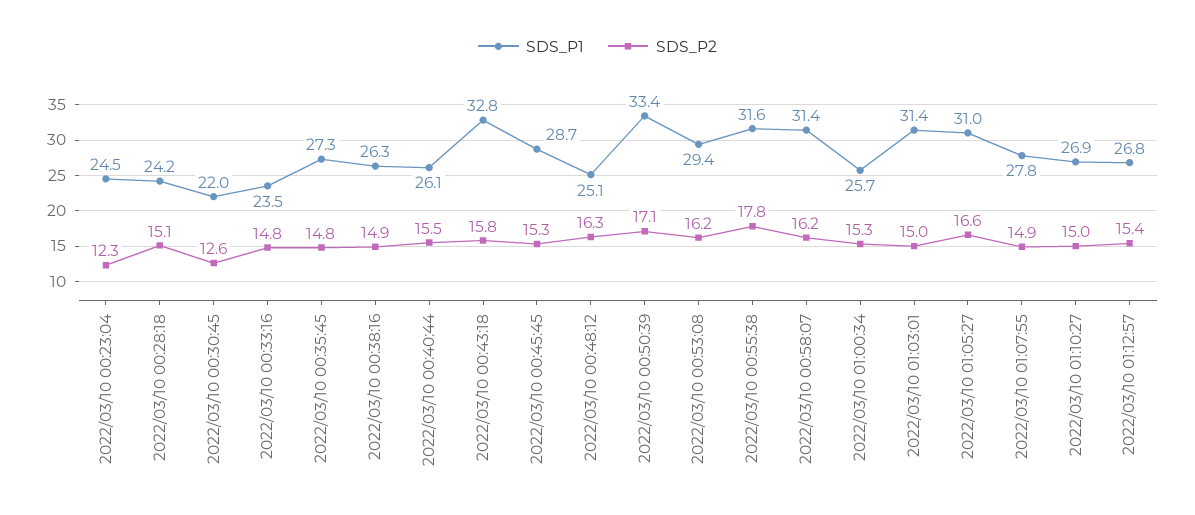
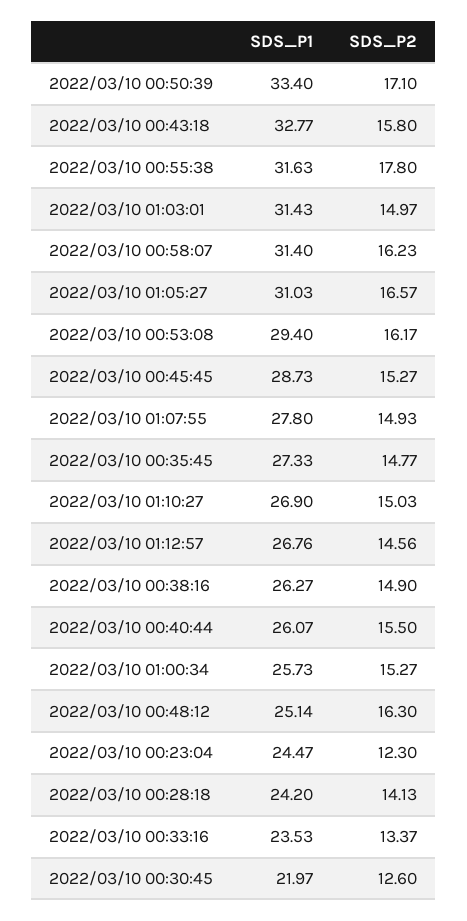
SDS_P2, 2022/03/10 00:28:18: 15.1 -> 14.13
SDS_P2, 2022/03/10 00:33:16: 14.8 -> 13.37
SDS_P2, 2022/03/10 01:12:57: 15.4 -> 14.56

